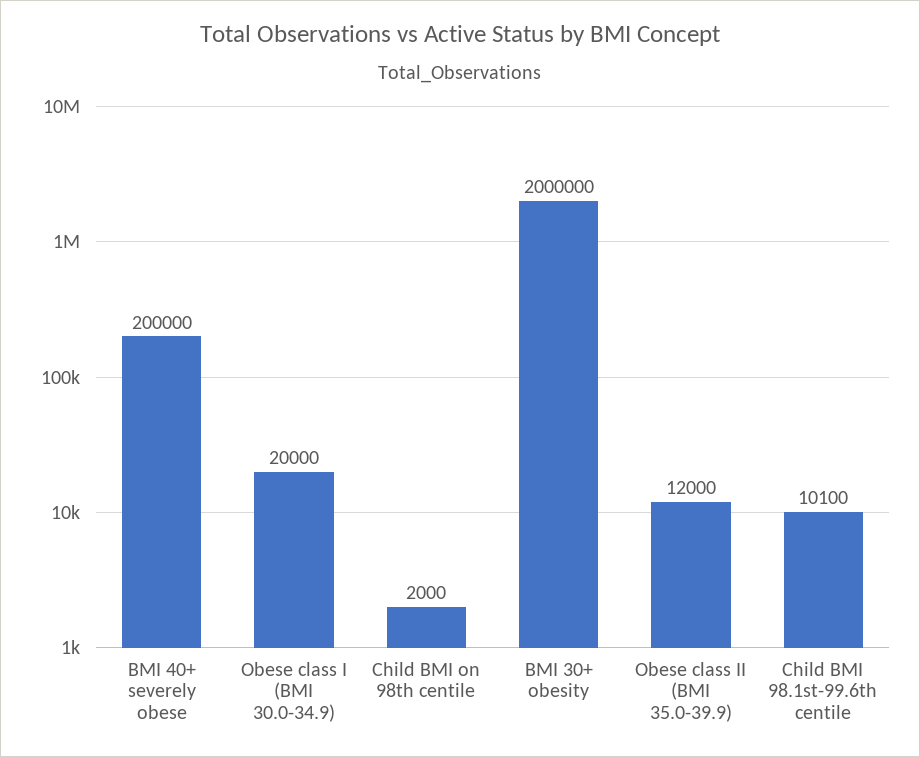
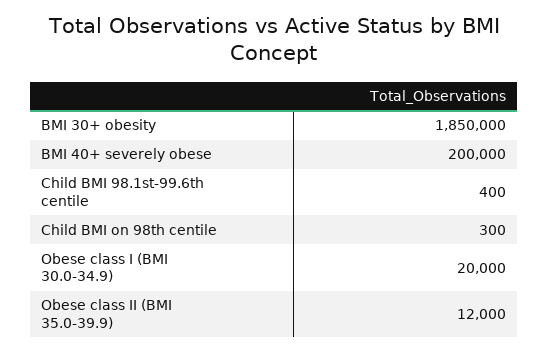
Child BMI on 98th centile: 2000 -> 300
BMI 30+ obesity: 2000000 -> 1850000
Child BMI 98.1st-99.6th centile: 10100 -> 400

